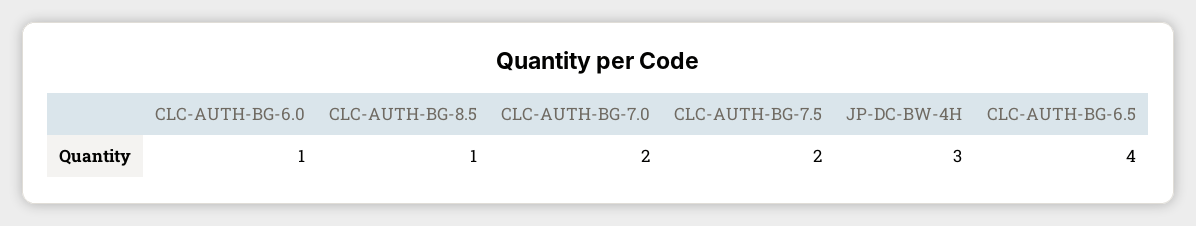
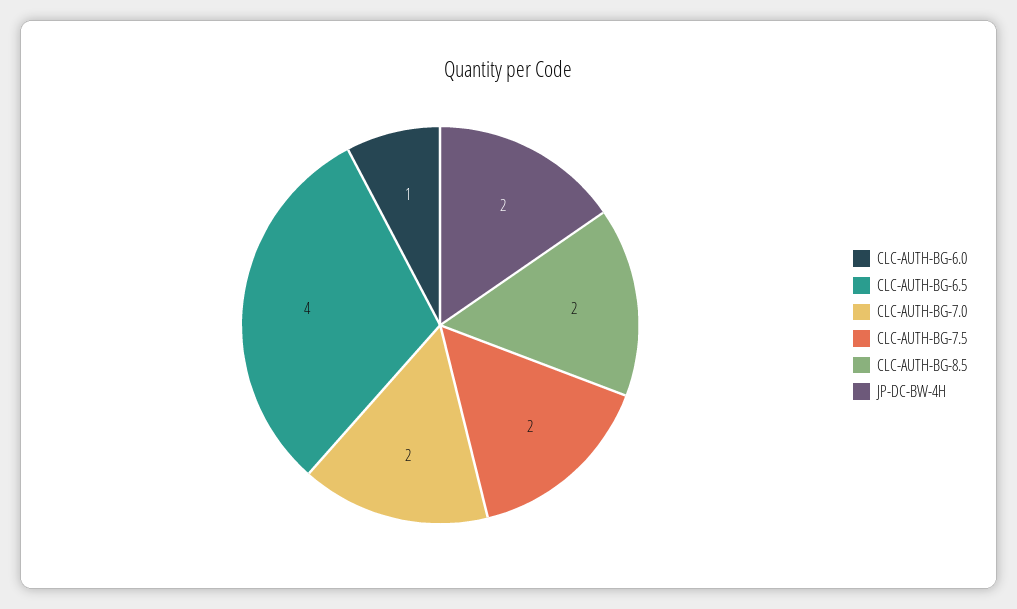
CLC-AUTH-BG-8.5: 1 -> 2
JP-DC-BW-4H: 3 -> 2

